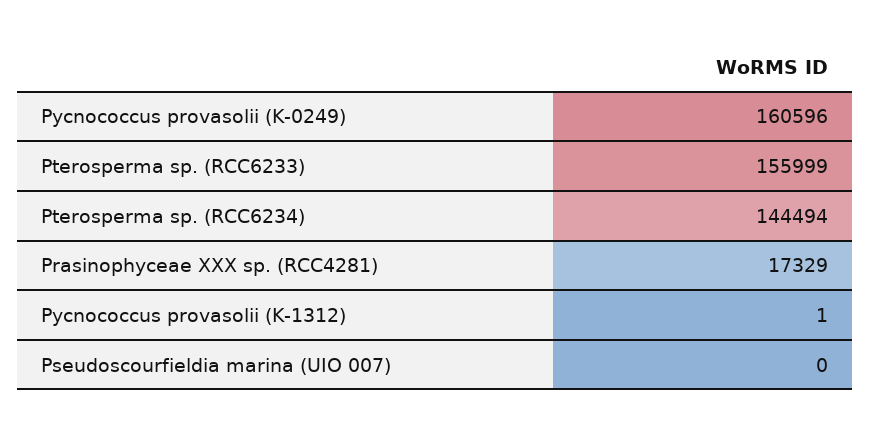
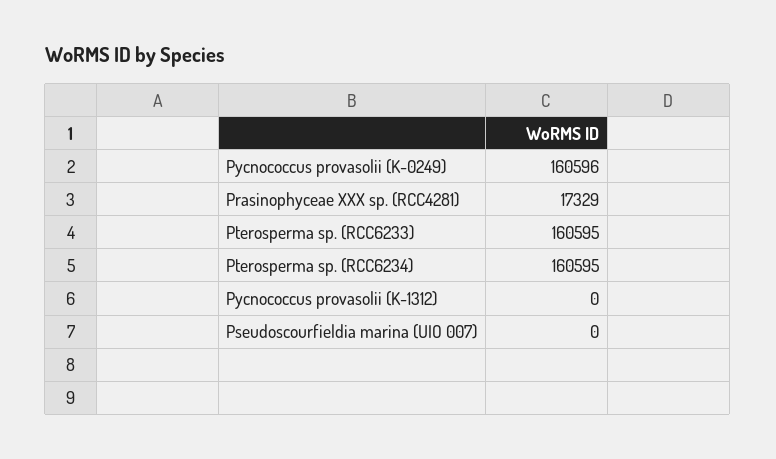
Pterosperma sp. (RCC6233): 155999 -> 160595
Pterosperma sp. (RCC6234): 144494 -> 160595
Pycnococcus provasolii (K-1312): 1 -> 0

